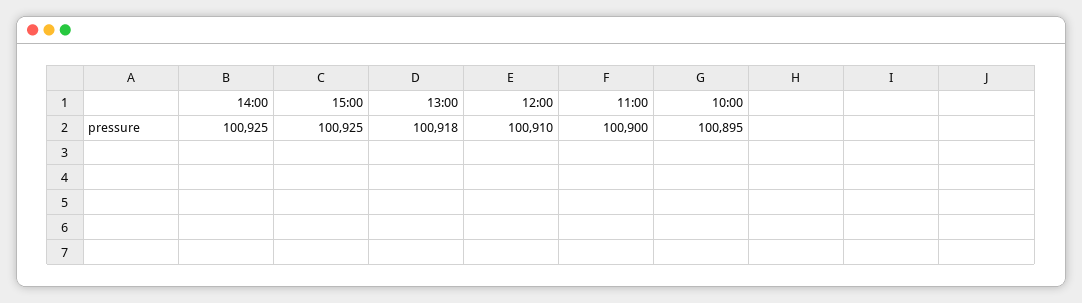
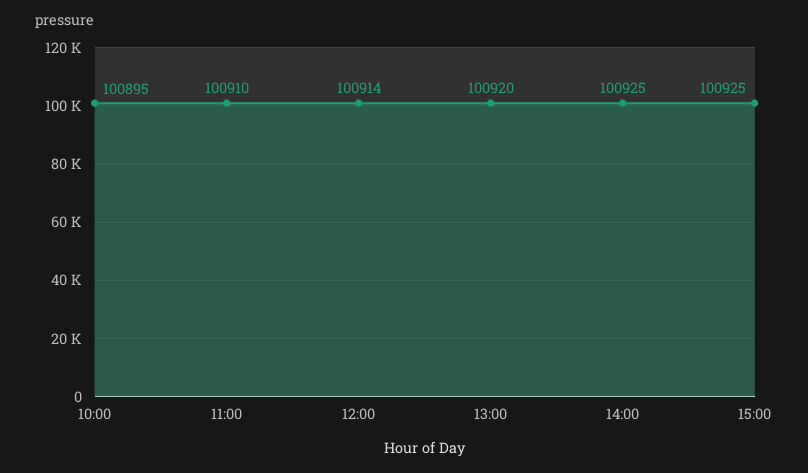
13:00: 100918 -> 100920
12:00: 100910 -> 100914
11:00: 100900 -> 100910

